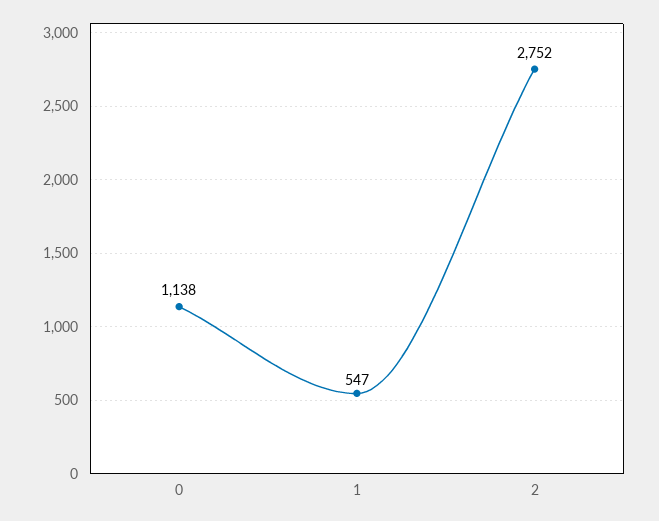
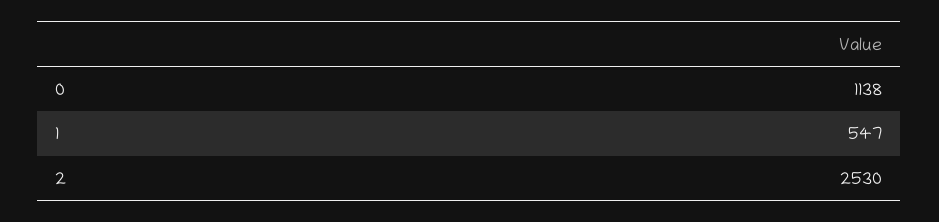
2: 2752 -> 2530

